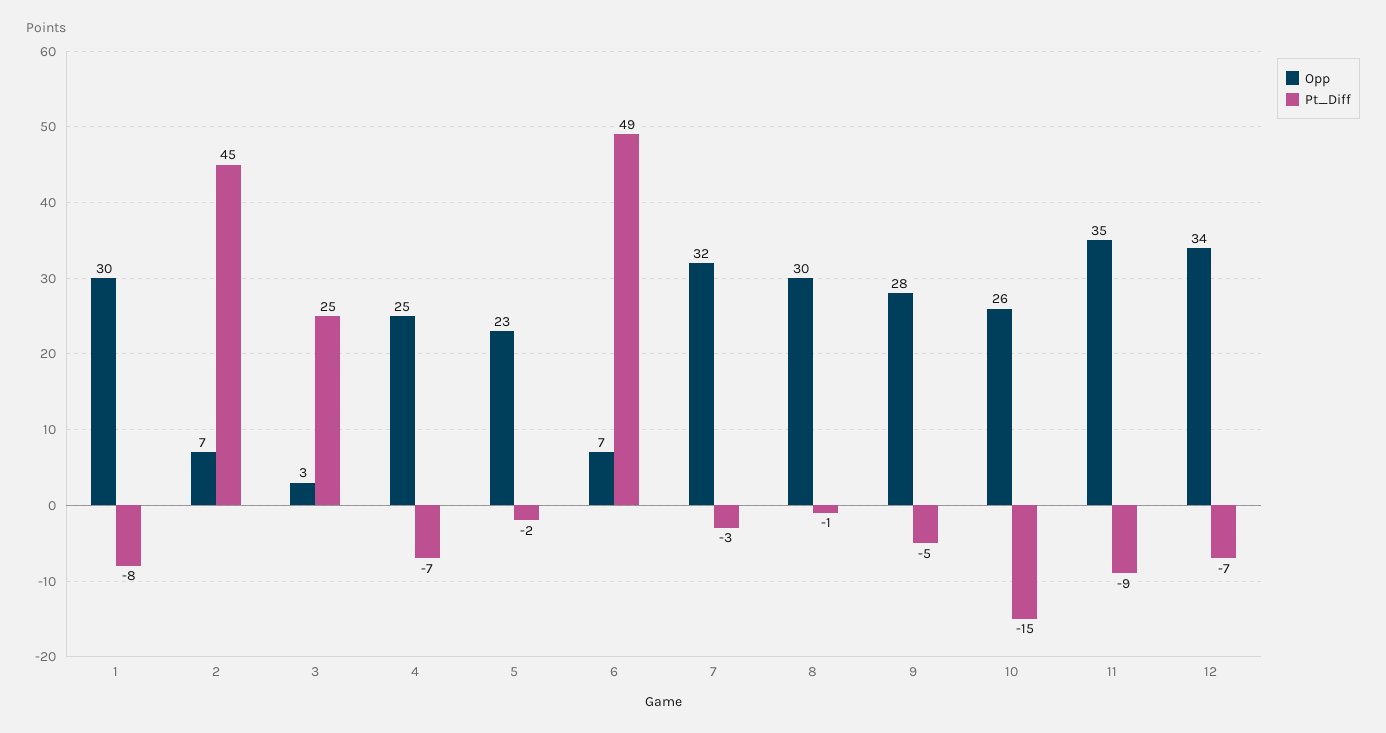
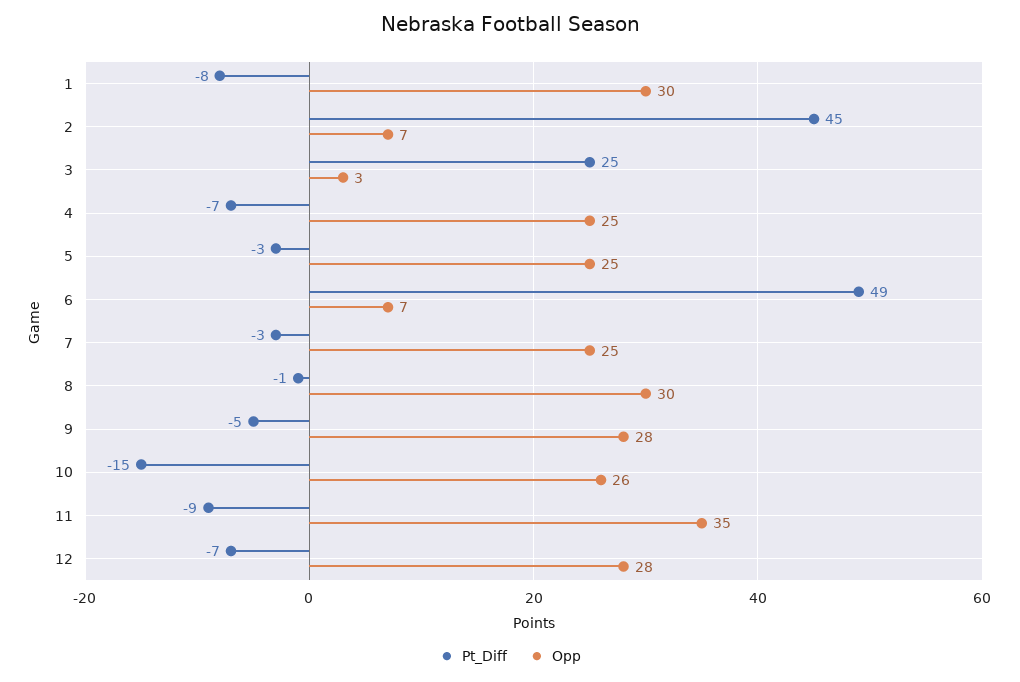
Opp, 5: 23 -> 25
Pt_Diff, 5: -2 -> -3
Opp, 7: 32 -> 25
Opp, 12: 34 -> 28

